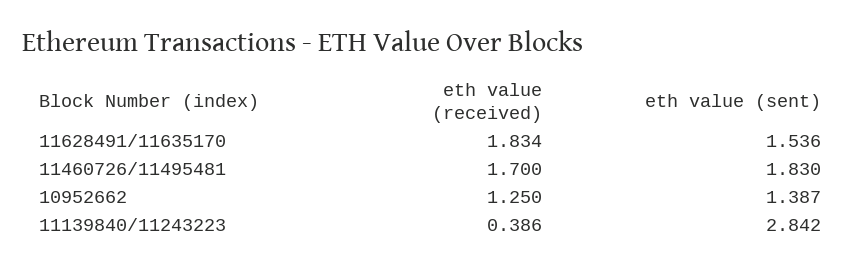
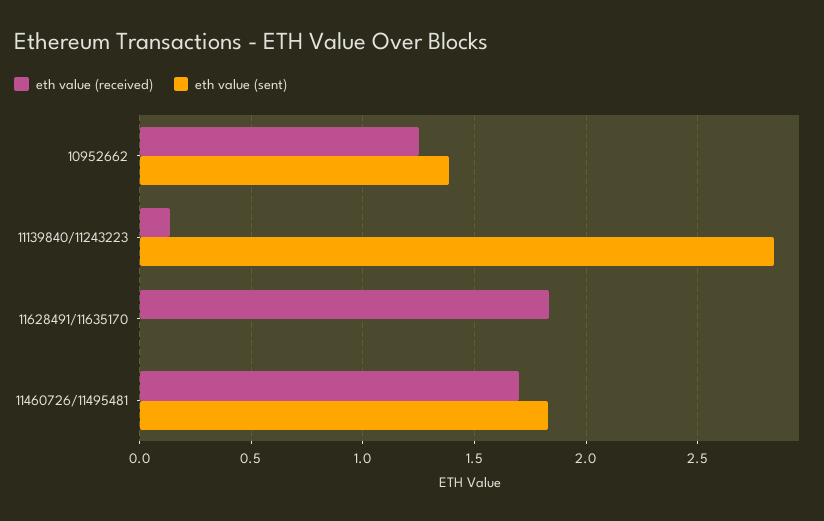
eth value (sent), 11628491/11635170: 1.536 -> 0
eth value (received), 11139840/11243223: 0.386 -> 0.15

